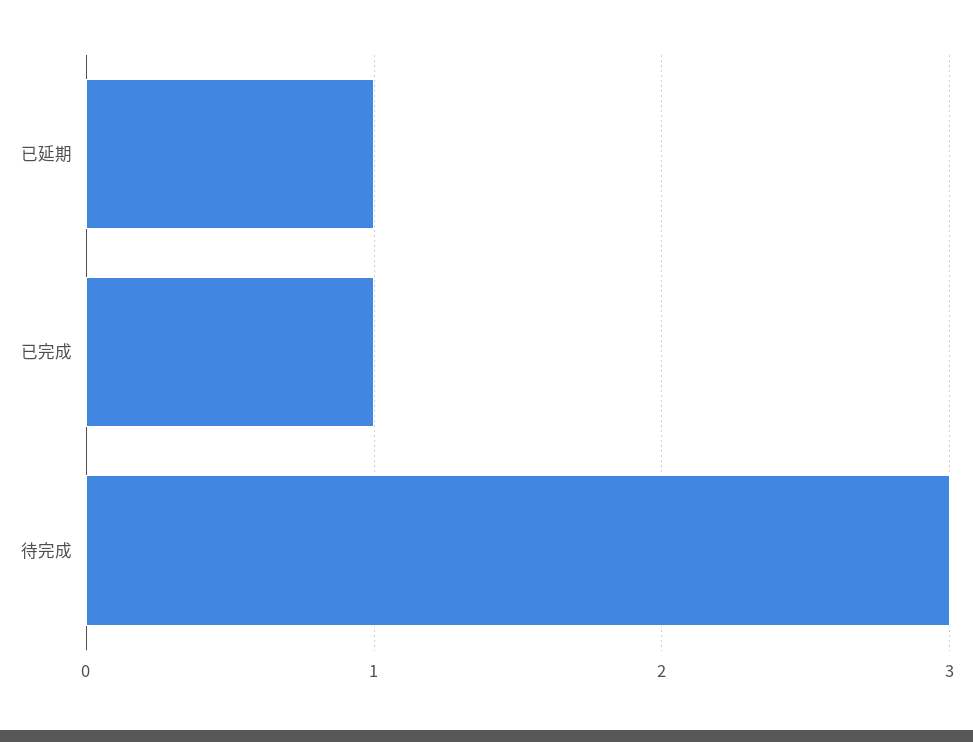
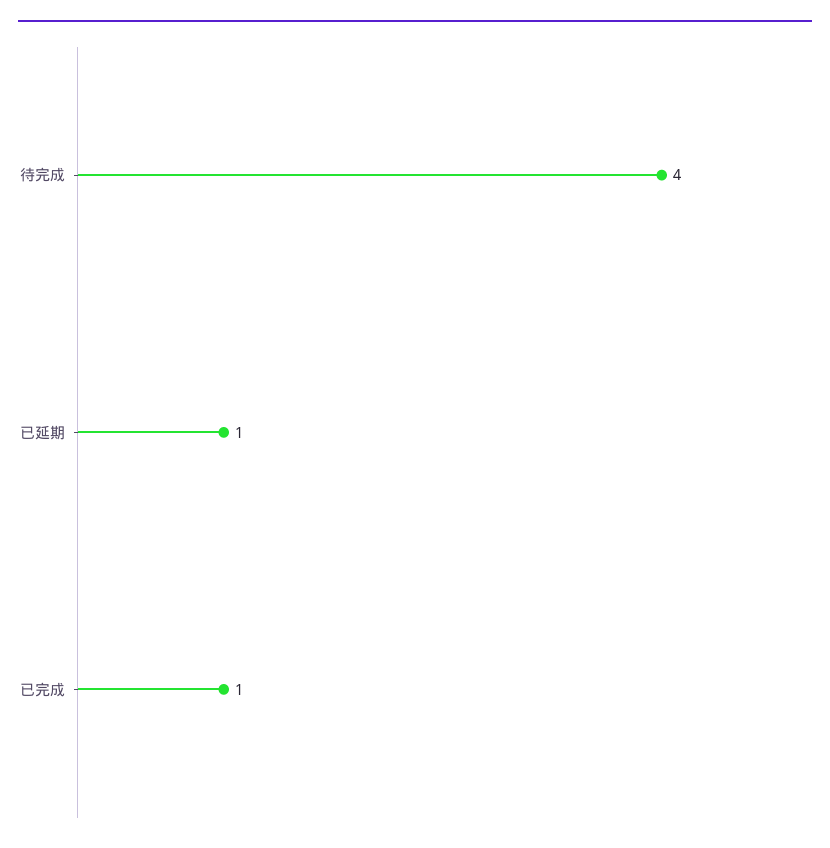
待完成: 3 -> 4

